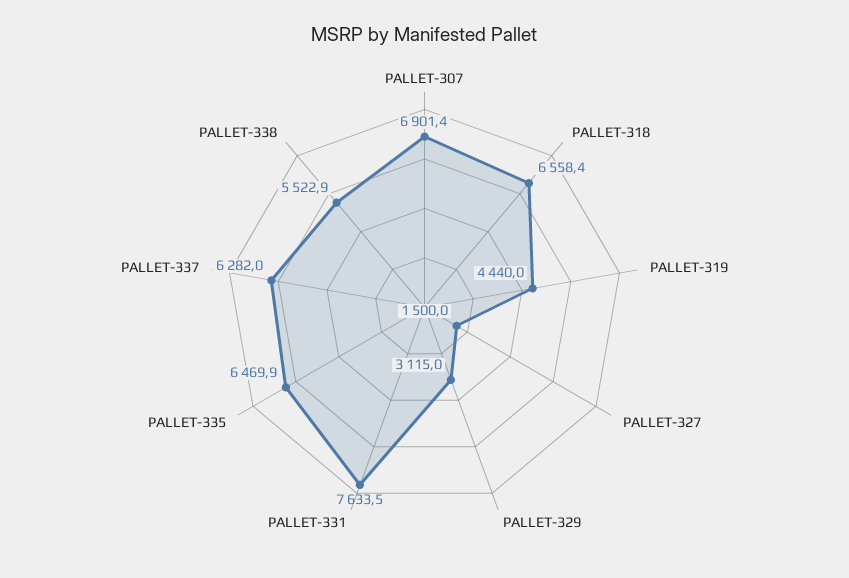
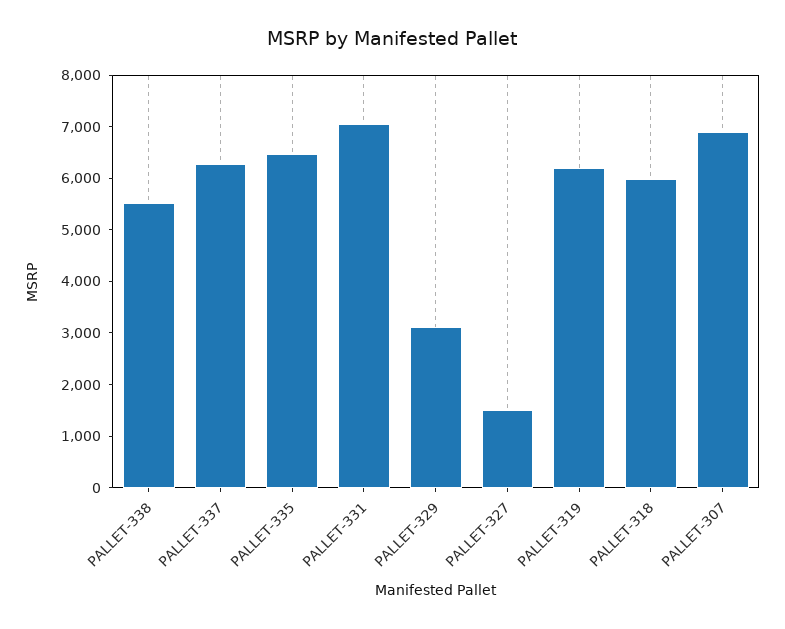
PALLET-318: 6558.4 -> 6000
PALLET-319: 4440 -> 6200
PALLET-331: 7633.5 -> 7000

